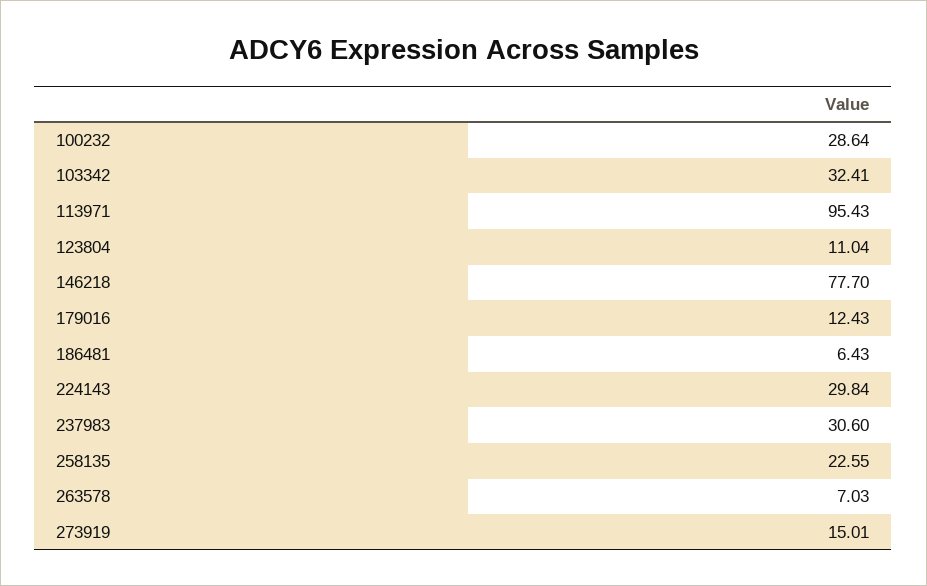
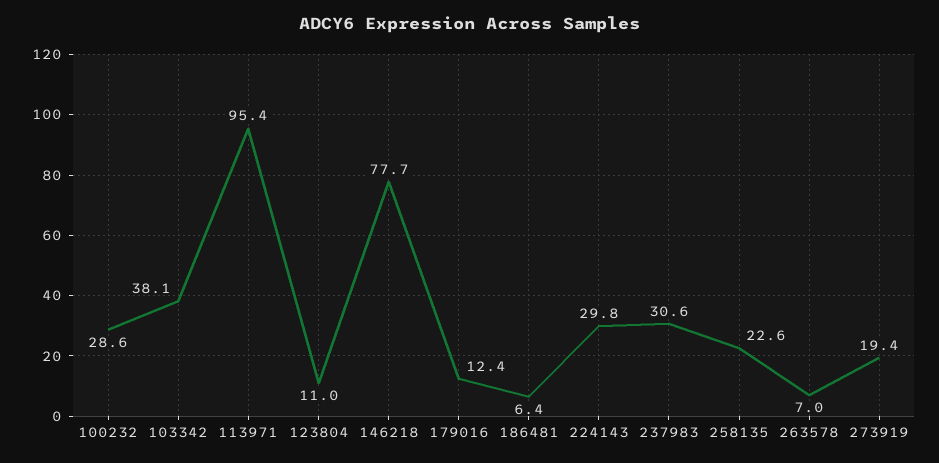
103342: 32.41 -> 38.1
273919: 15.01 -> 19.4

